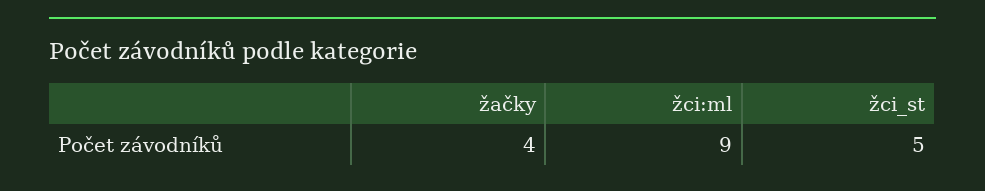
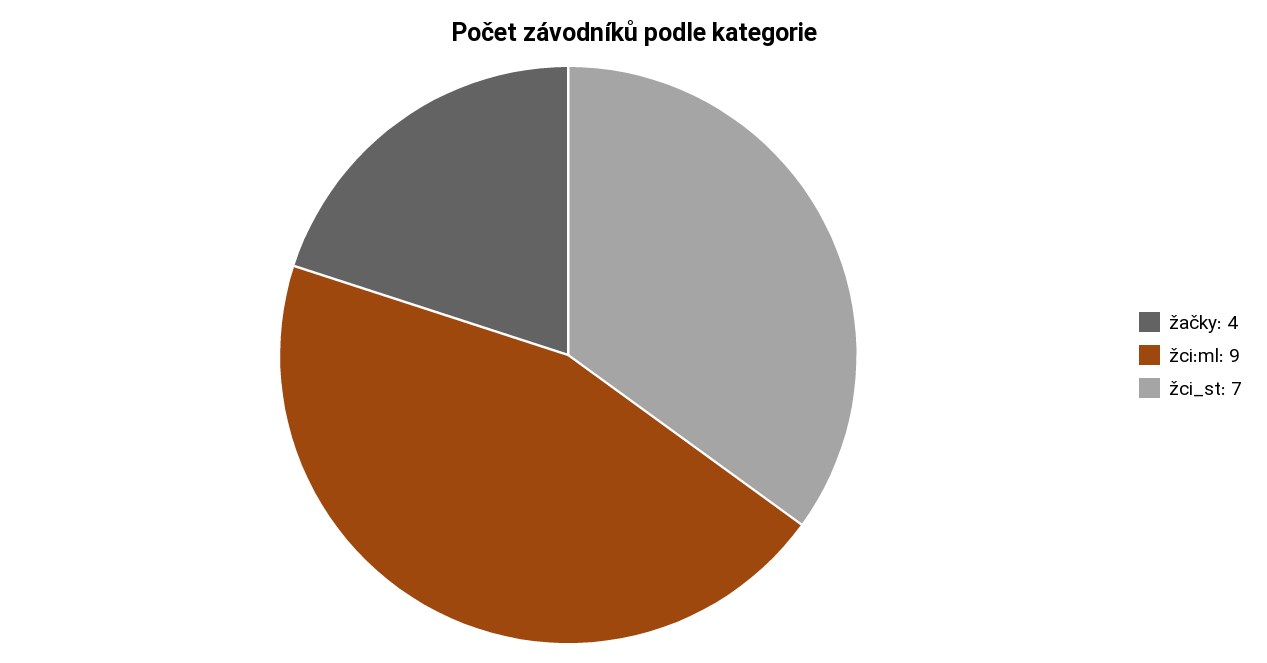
žci_st: 5 -> 7

